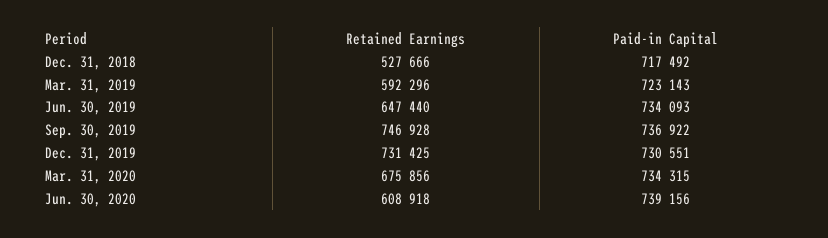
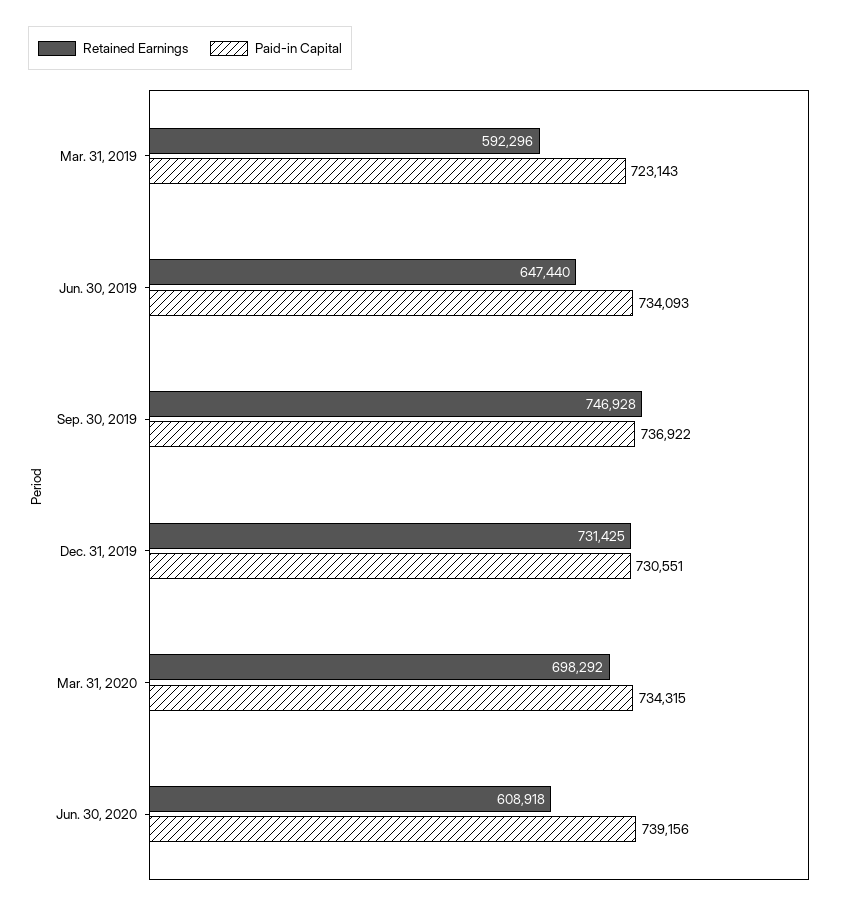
Retained Earnings, Dec. 31, 2018: 527666 -> none
Paid-in Capital, Dec. 31, 2018: 717492 -> none
Retained Earnings, Mar. 31, 2020: 675856 -> 698292

